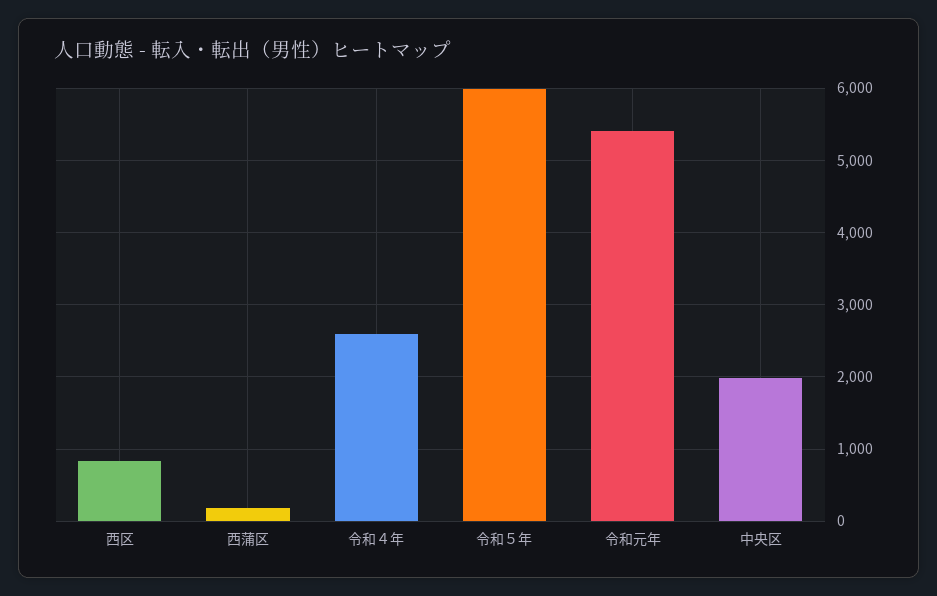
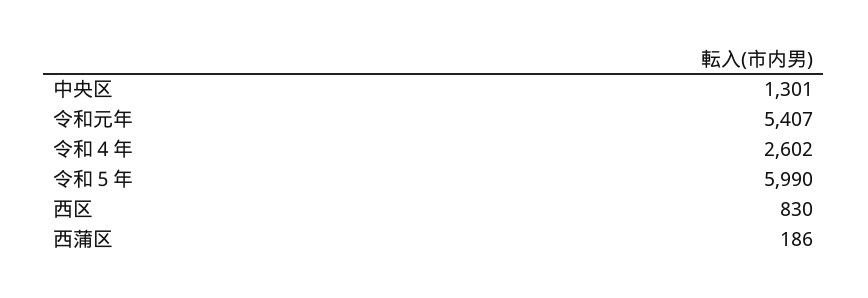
中央区: 2000 -> 1301

